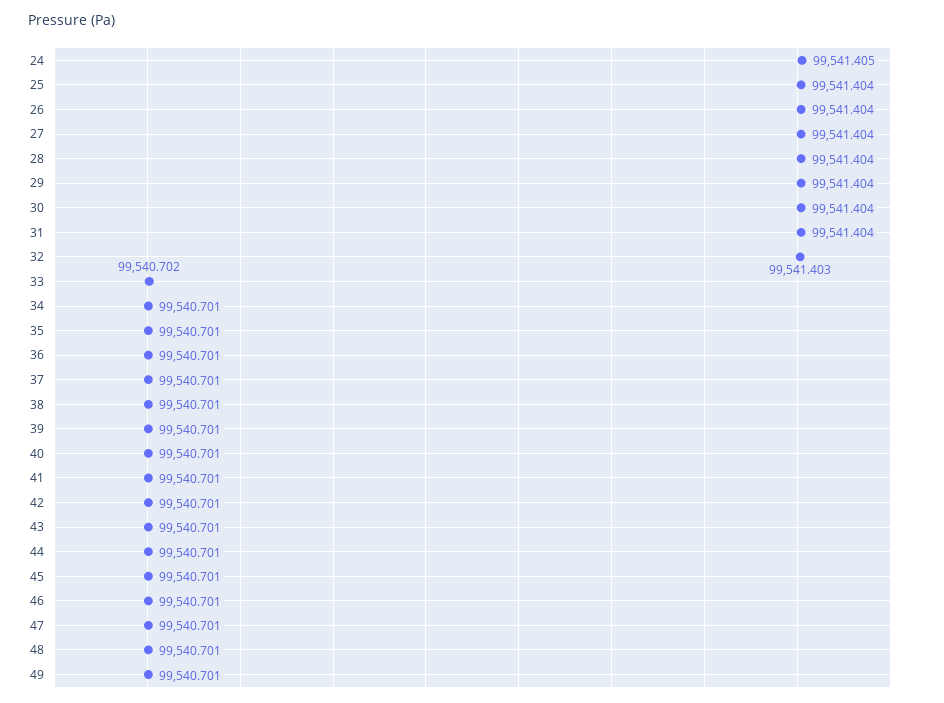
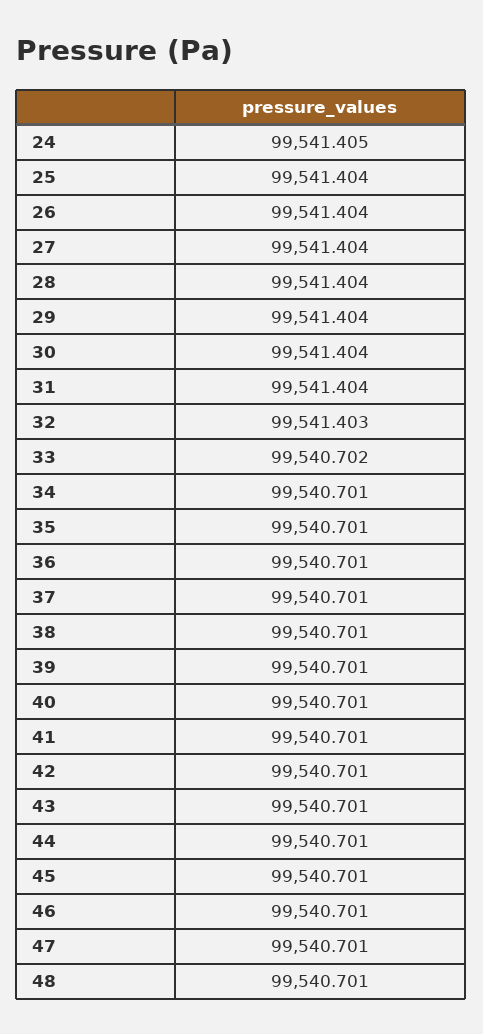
49: 99540.701 -> none

